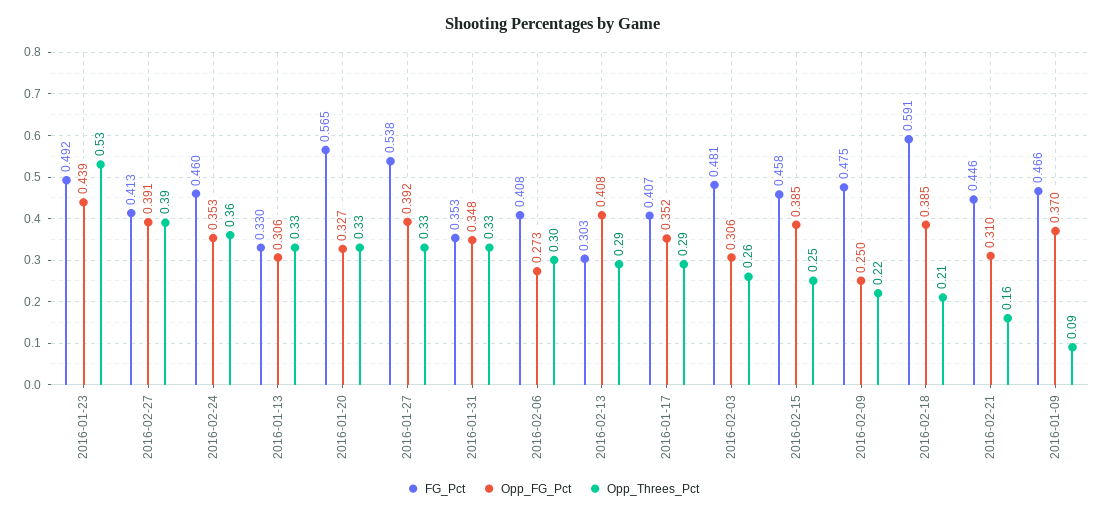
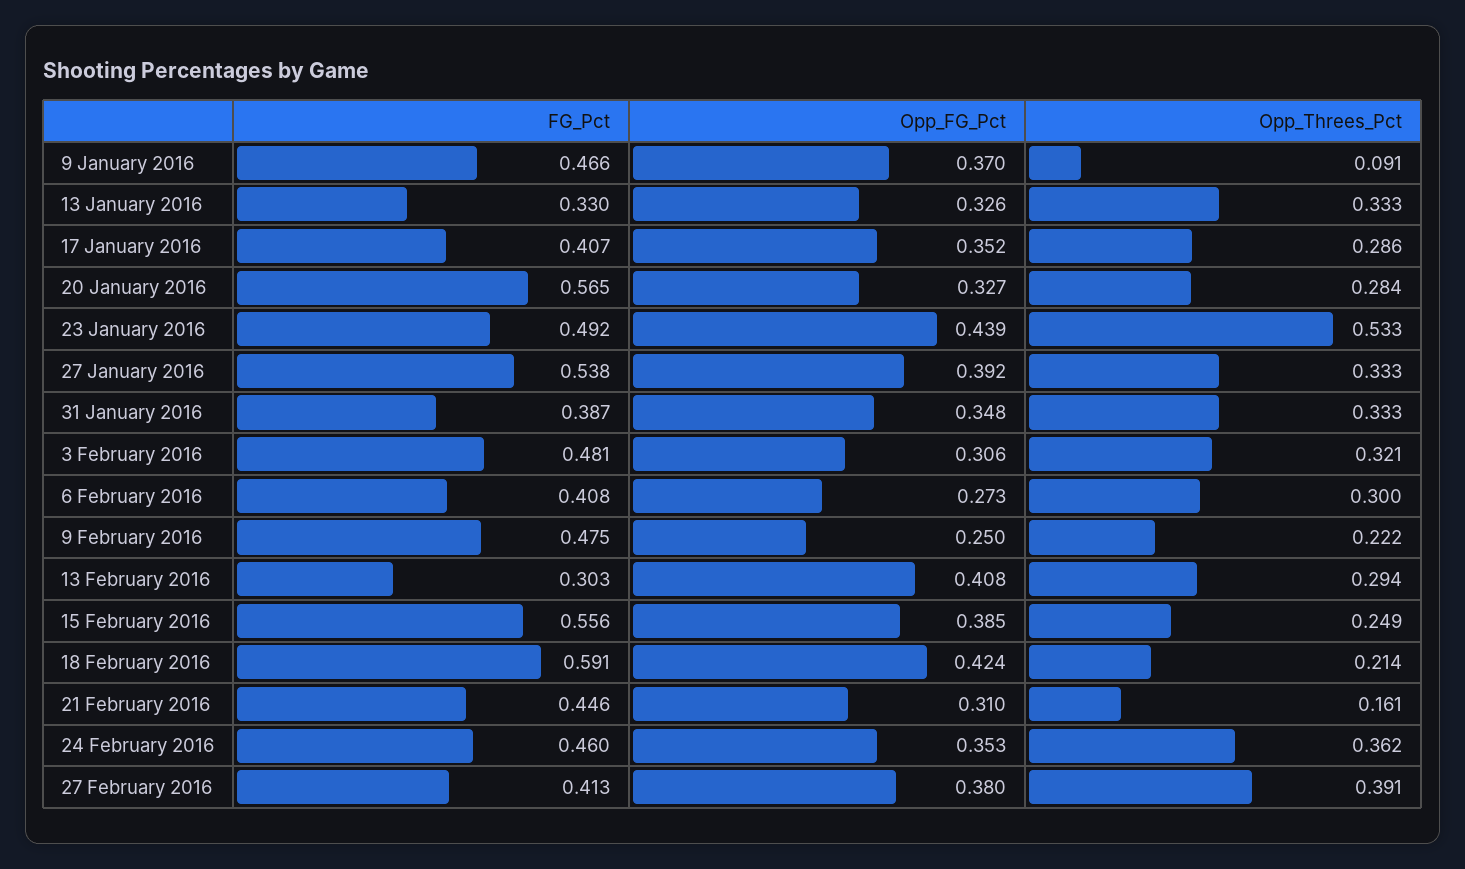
Opp_FG_Pct, 2016-02-27: 0.391 -> 0.38
Opp_FG_Pct, 2016-01-13: 0.306 -> 0.326
Opp_Threes_Pct, 2016-01-20: 0.33 -> 0.284
FG_Pct, 2016-01-31: 0.353 -> 0.387
Opp_Threes_Pct, 2016-02-03: 0.26 -> 0.321
FG_Pct, 2016-02-15: 0.458 -> 0.556
Opp_FG_Pct, 2016-02-18: 0.385 -> 0.424

